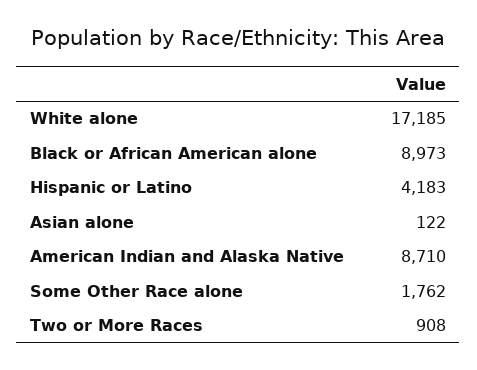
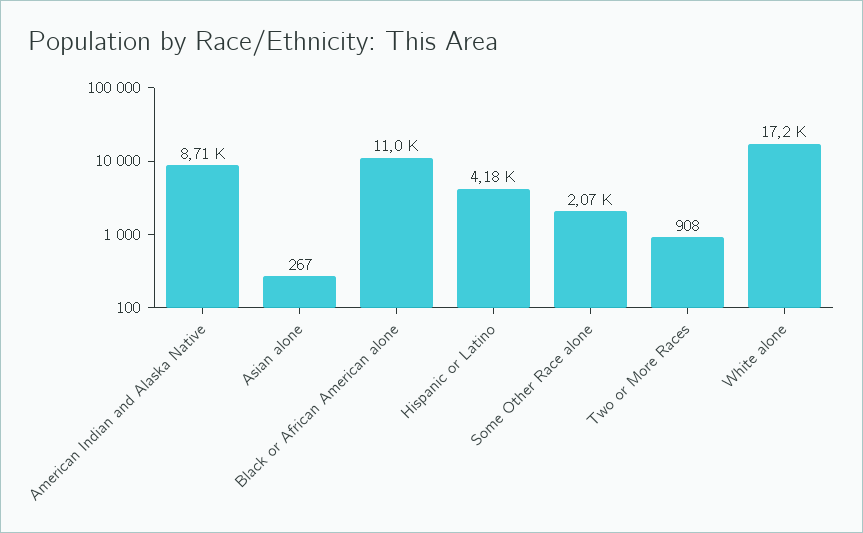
Black or African American alone: 8973 -> 11000
Asian alone: 122 -> 267
Some Other Race alone: 1762 -> 2070

